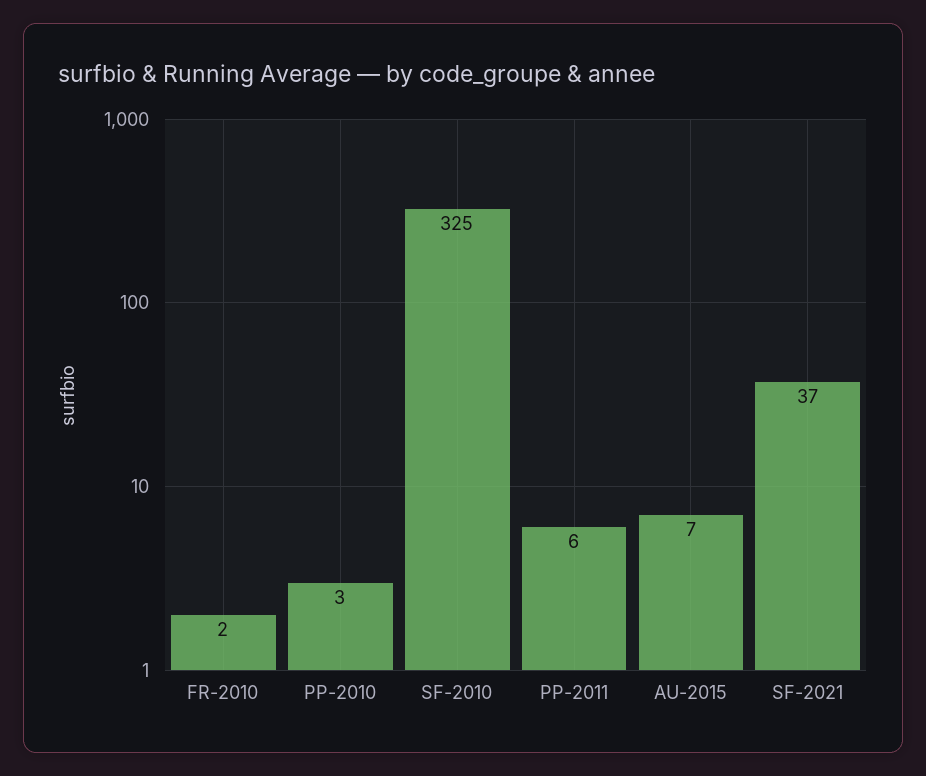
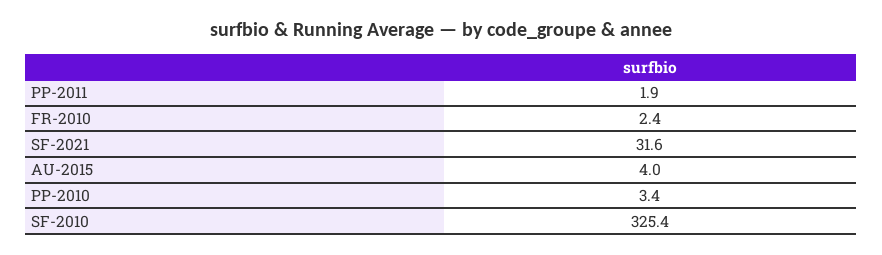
PP-2011: 6 -> 1.9
AU-2015: 7 -> 4
SF-2021: 37 -> 31.6

